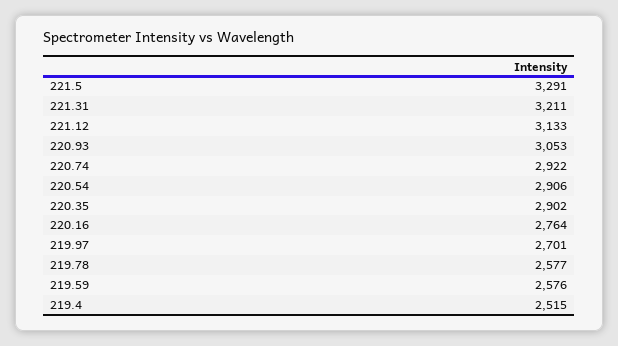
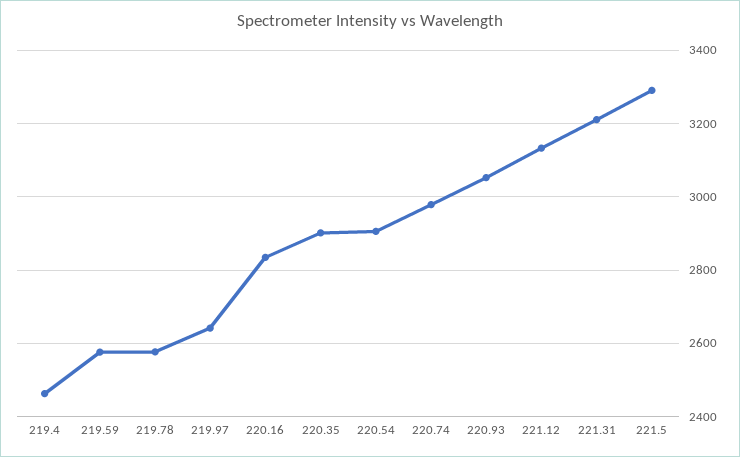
220.74: 2922 -> 2980
220.16: 2764 -> 2840
219.97: 2701 -> 2640
219.4: 2515 -> 2460

